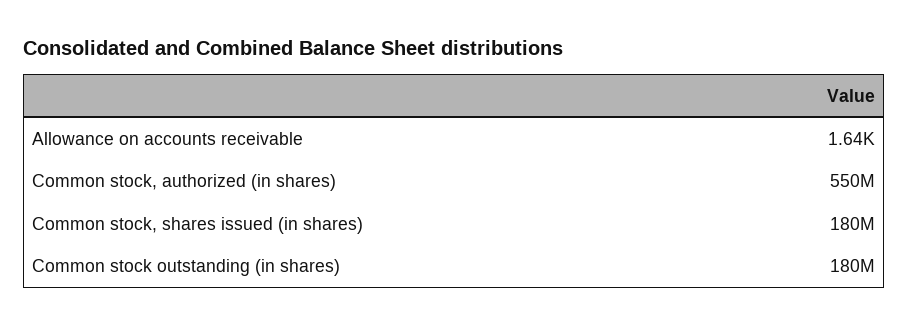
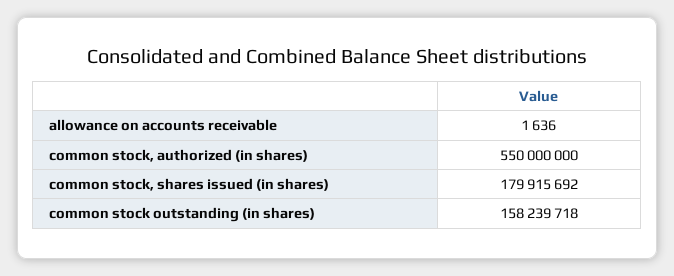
Common stock outstanding (in shares): 180000000 -> 158239718

